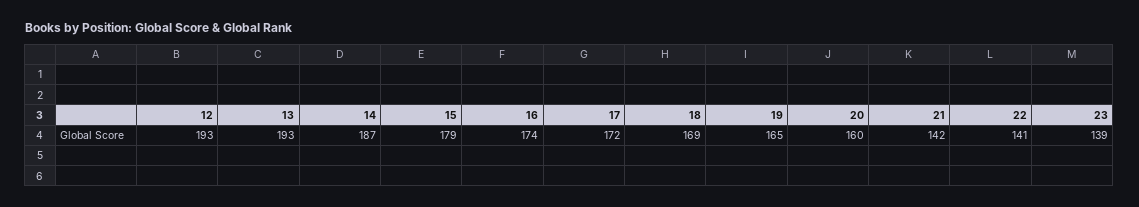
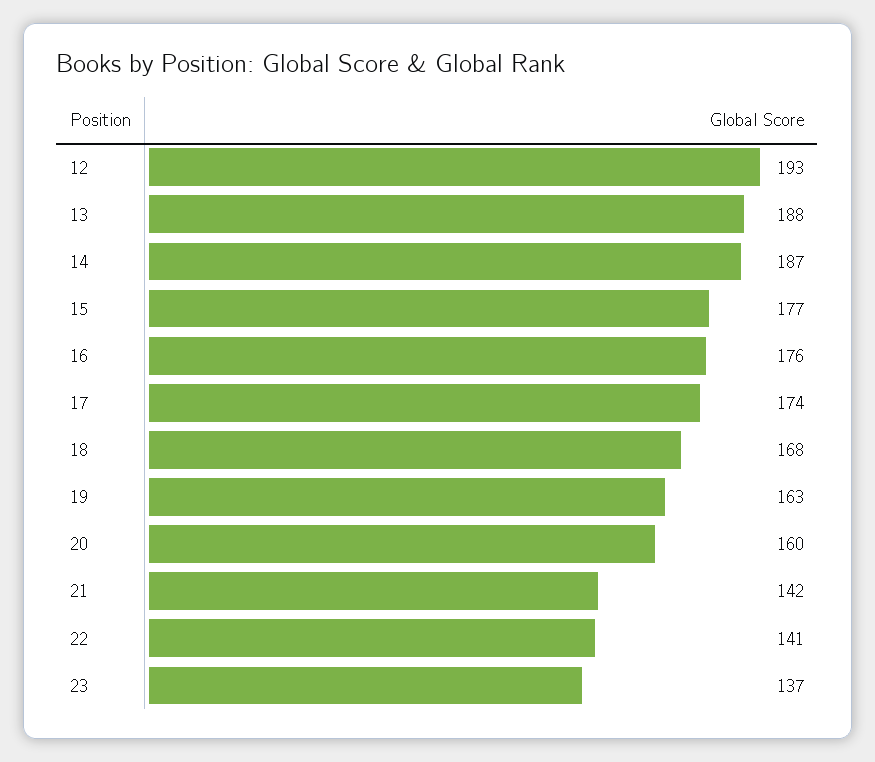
13: 193 -> 188
15: 179 -> 177
16: 174 -> 176
17: 172 -> 174
18: 169 -> 168
19: 165 -> 163
23: 139 -> 137

